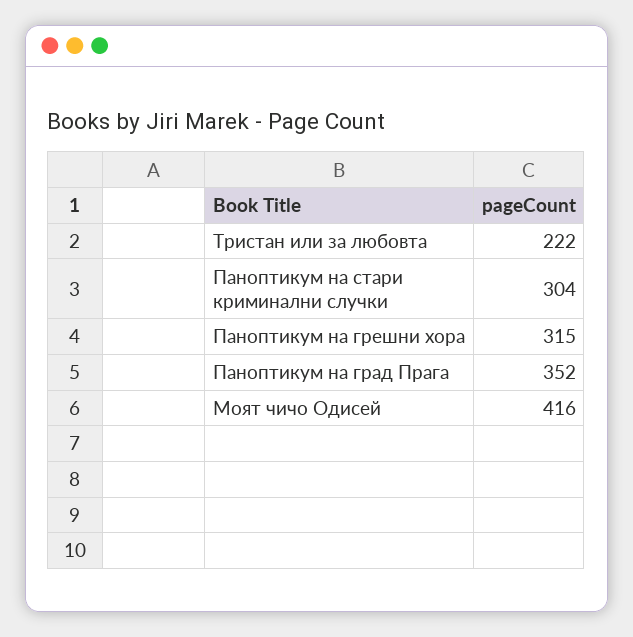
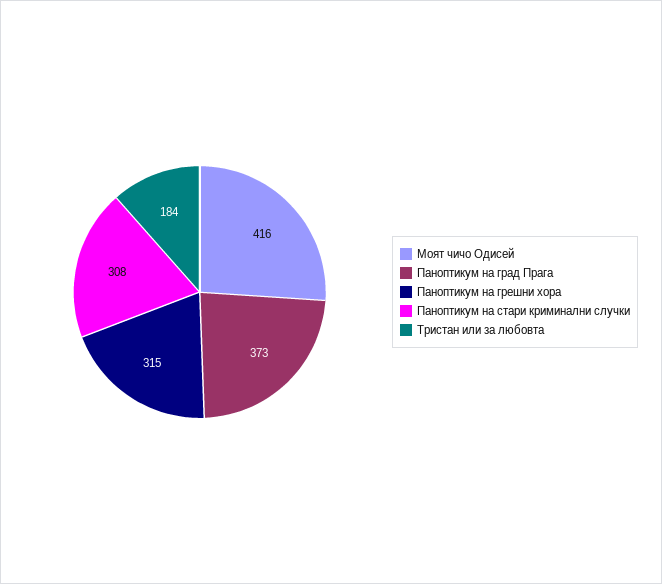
Тристан или за любовта: 222 -> 184
Паноптикум на стари криминални случки: 304 -> 308
Паноптикум на град Прага: 352 -> 373

